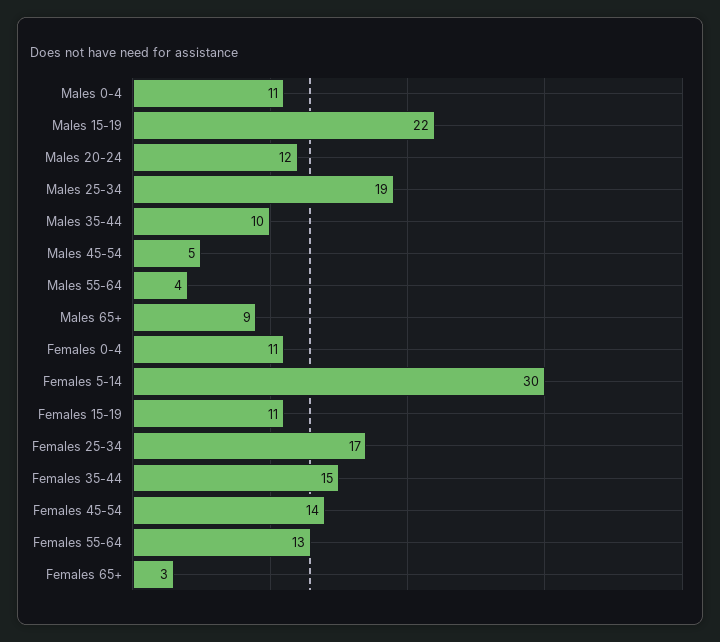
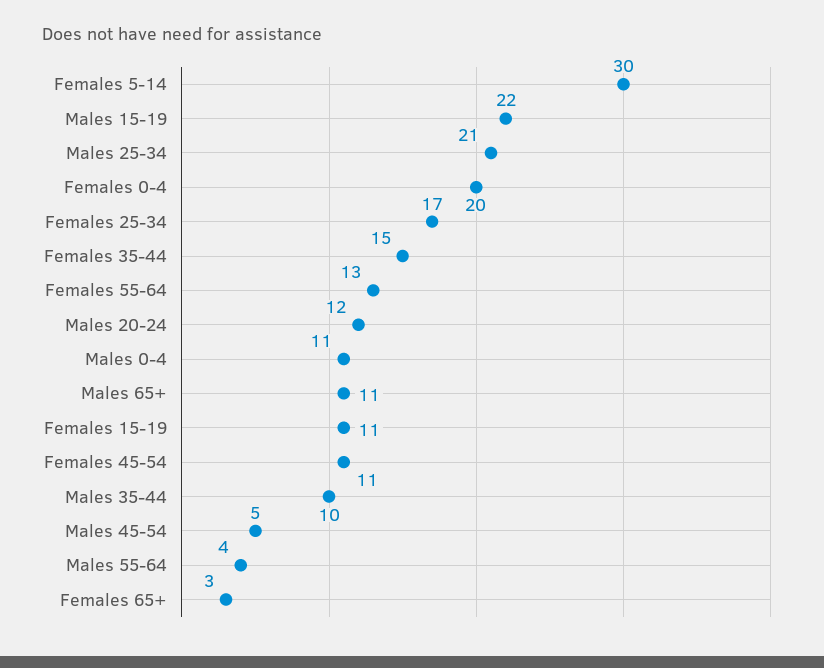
Males 25-34: 19 -> 21
Males 65+: 9 -> 11
Females 0-4: 11 -> 20
Females 45-54: 14 -> 11

